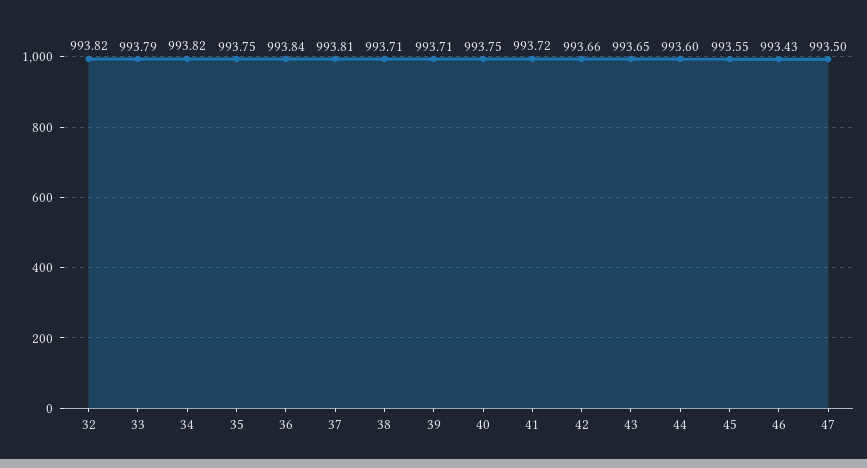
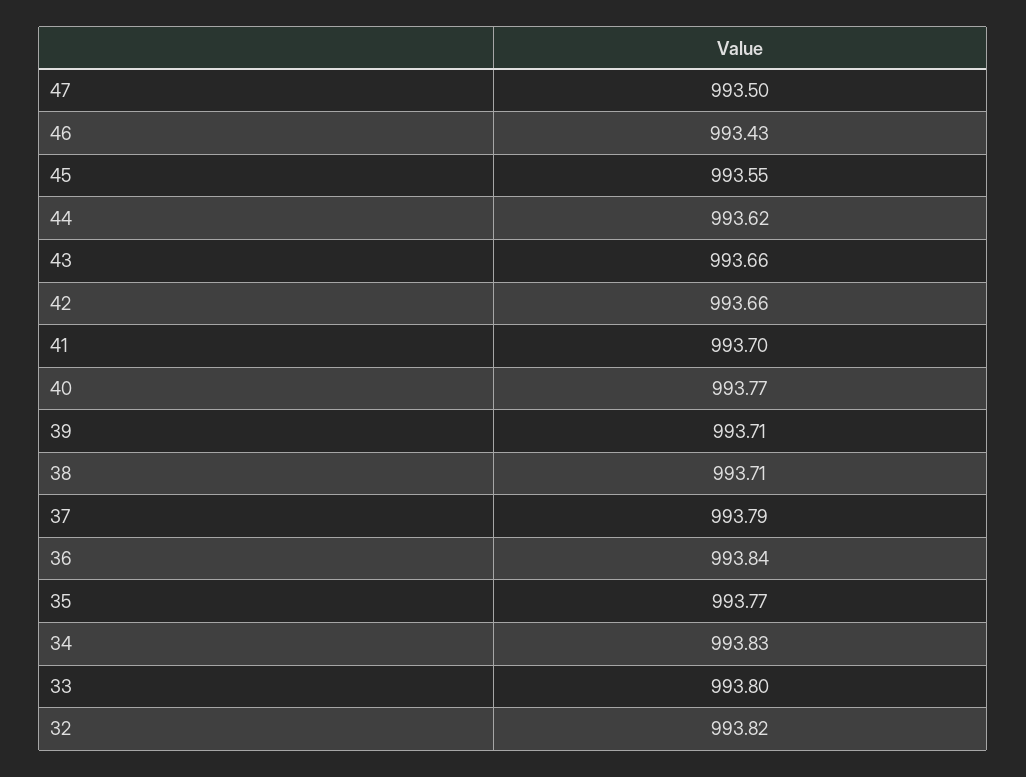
33: 993.79 -> 993.8
34: 993.82 -> 993.83
35: 993.75 -> 993.77
37: 993.81 -> 993.79
40: 993.75 -> 993.77
41: 993.72 -> 993.7
43: 993.65 -> 993.66
44: 993.6 -> 993.62

